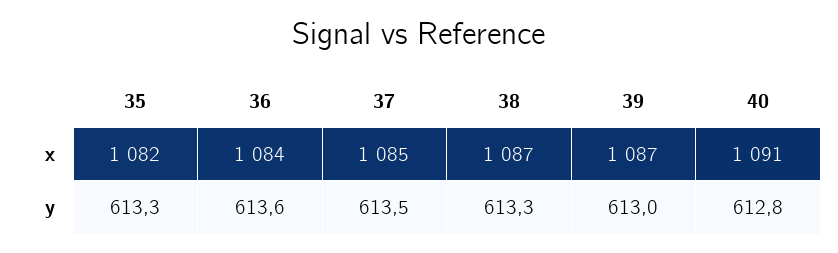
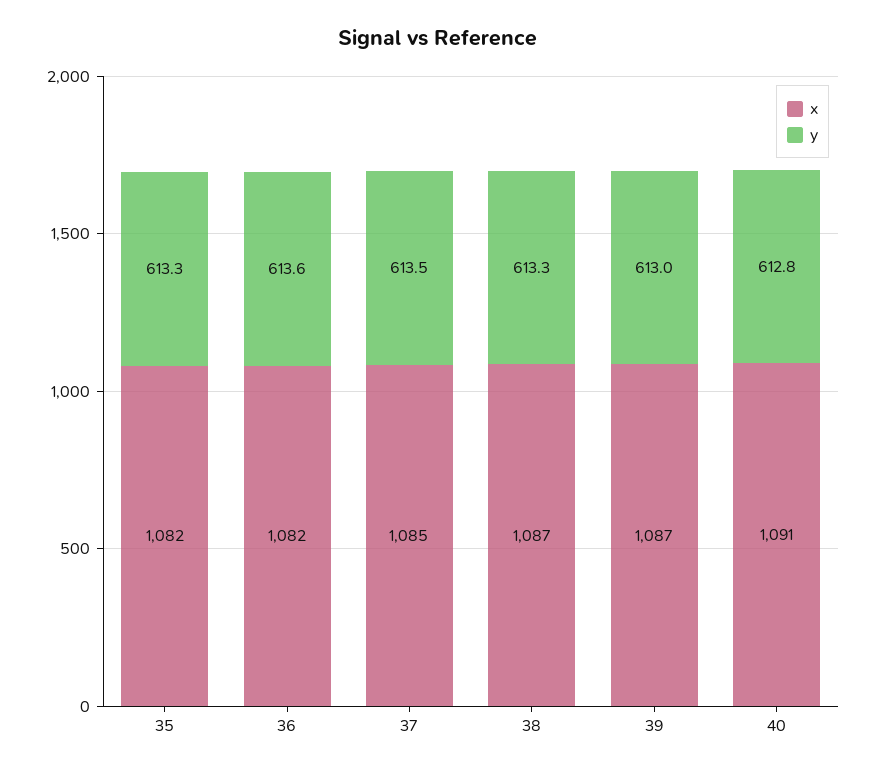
x, 36: 1084 -> 1082

